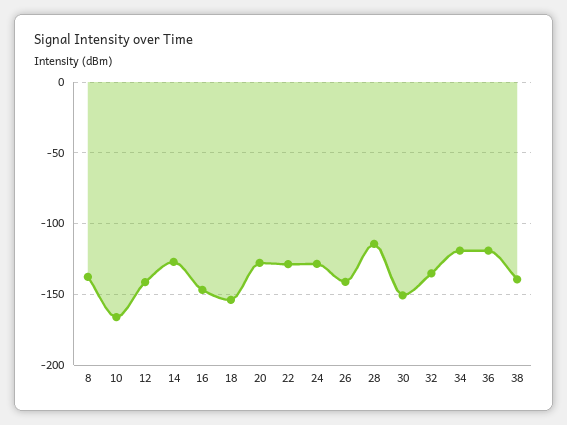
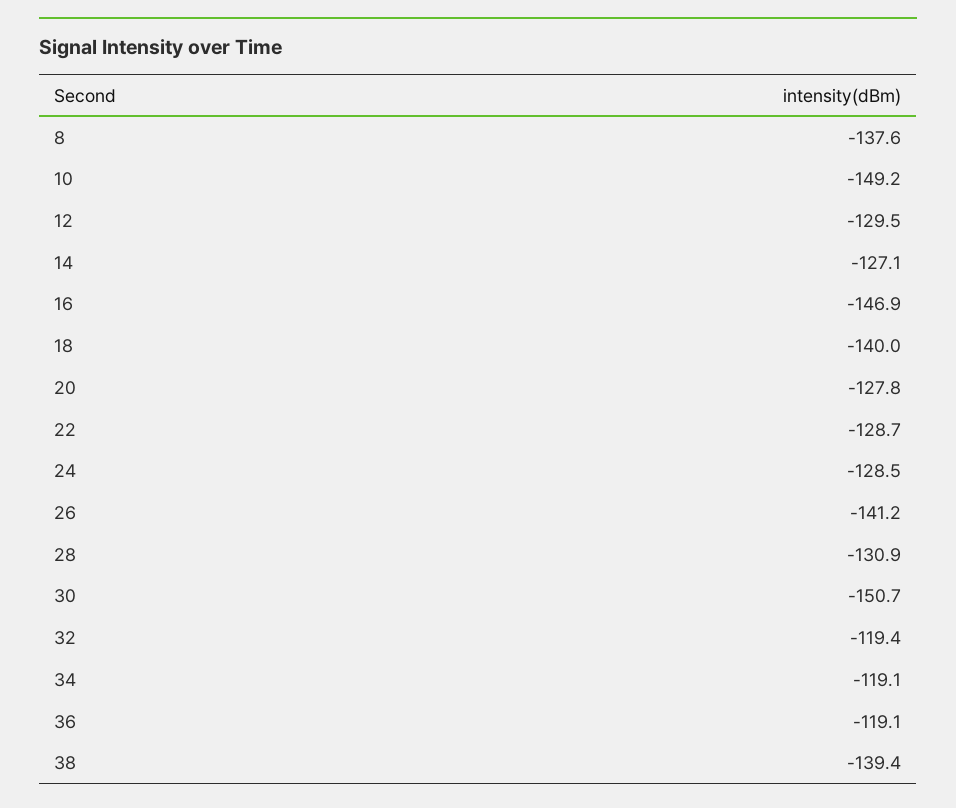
10: -165 -> -149.2
12: -140 -> -129.5
18: -155 -> -140
28: -115 -> -130.9
32: -135 -> -119.4

